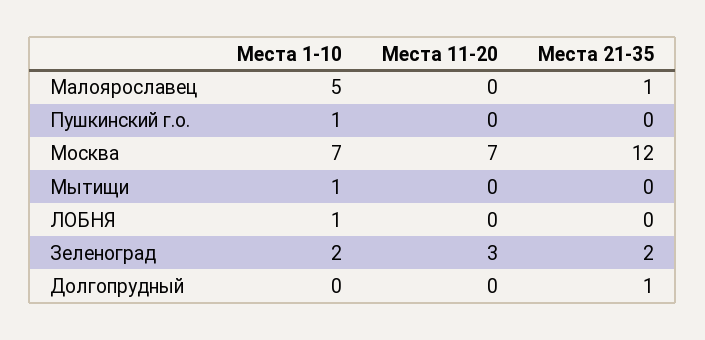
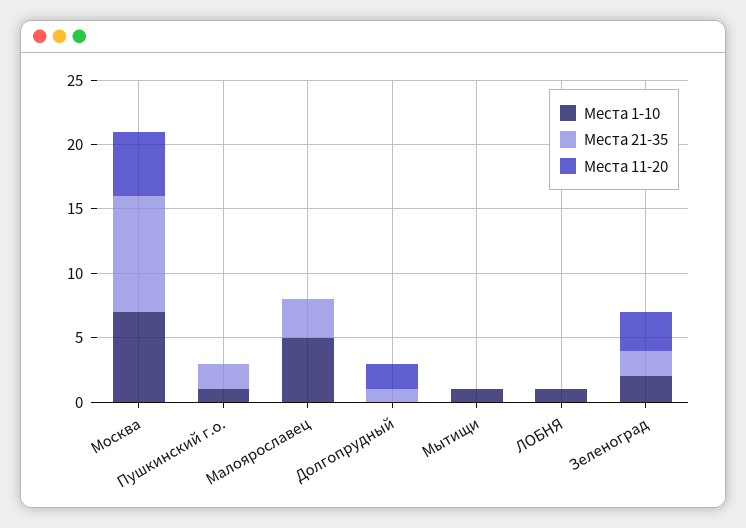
Места 21-35, Малоярославец: 1 -> 3
Места 21-35, Пушкинский г.о.: 0 -> 2
Места 11-20, Москва: 7 -> 5
Места 21-35, Москва: 12 -> 9
Места 11-20, Долгопрудный: 0 -> 2

